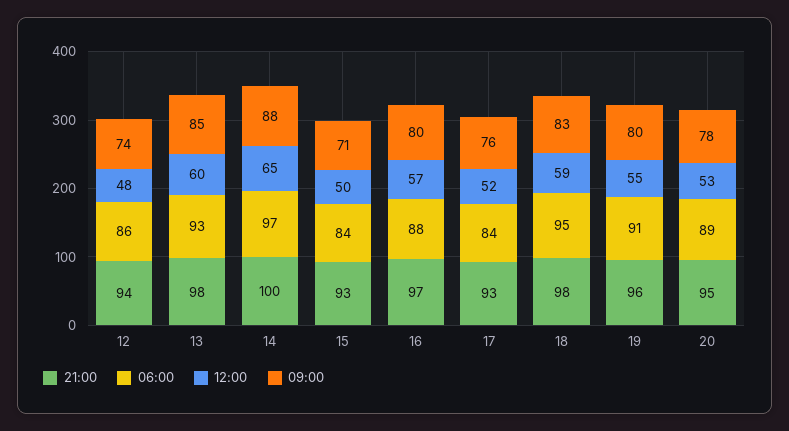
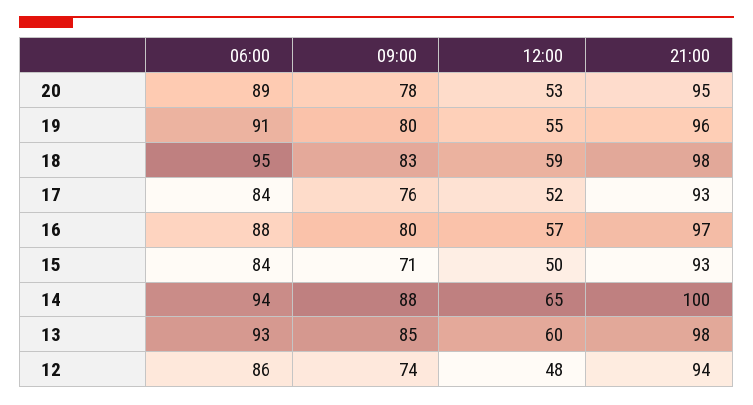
06:00, 14: 97 -> 94

